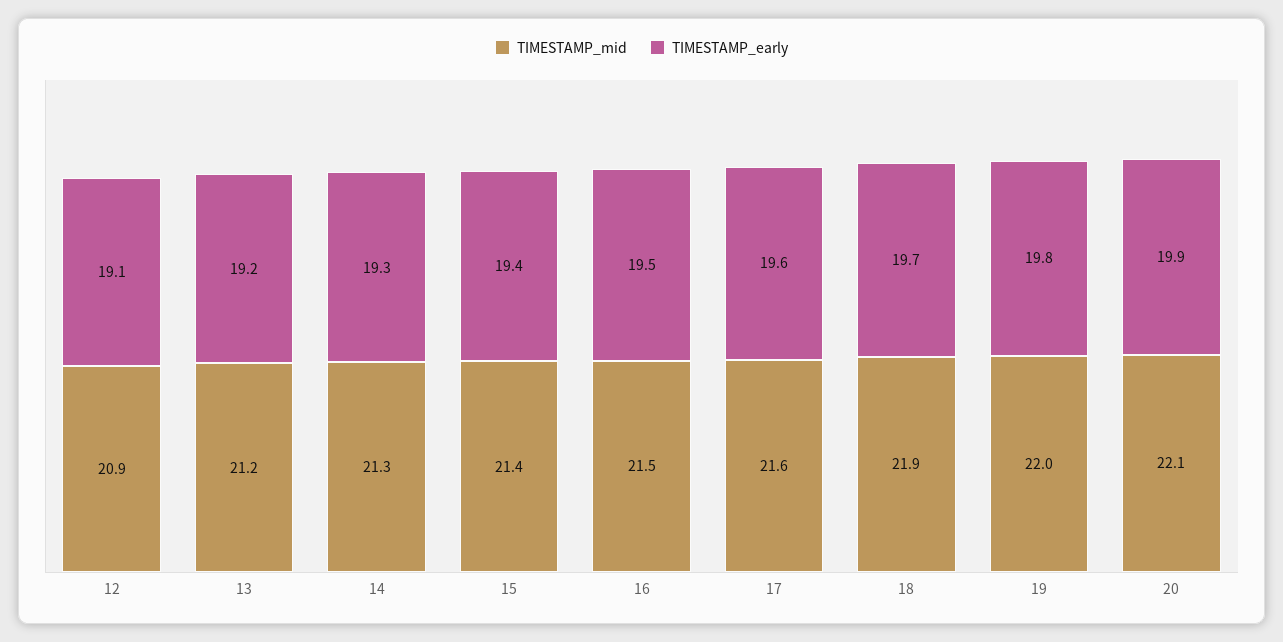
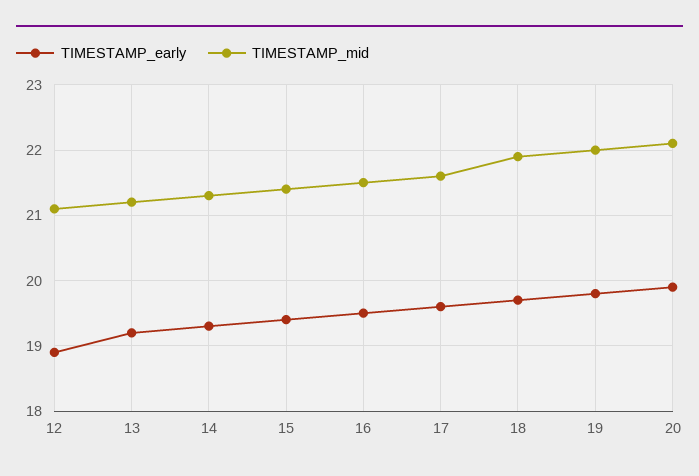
TIMESTAMP_mid, 12: 20.9 -> 21.1
TIMESTAMP_early, 12: 19.1 -> 18.9

